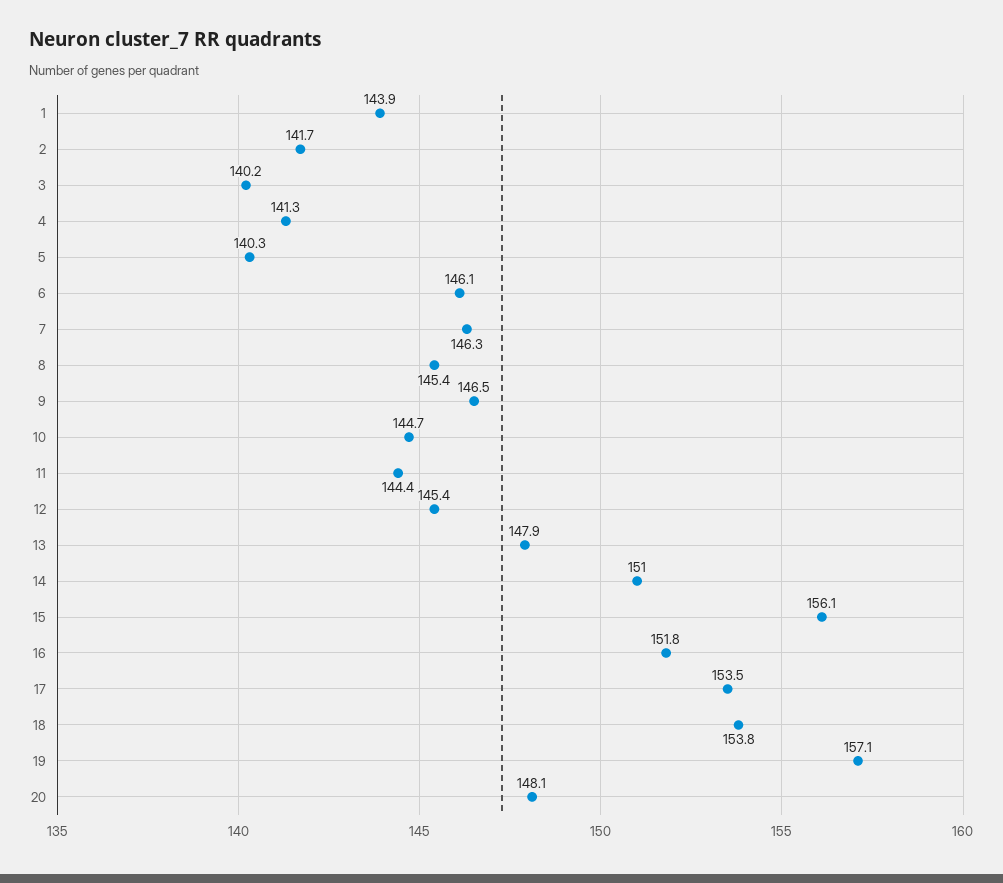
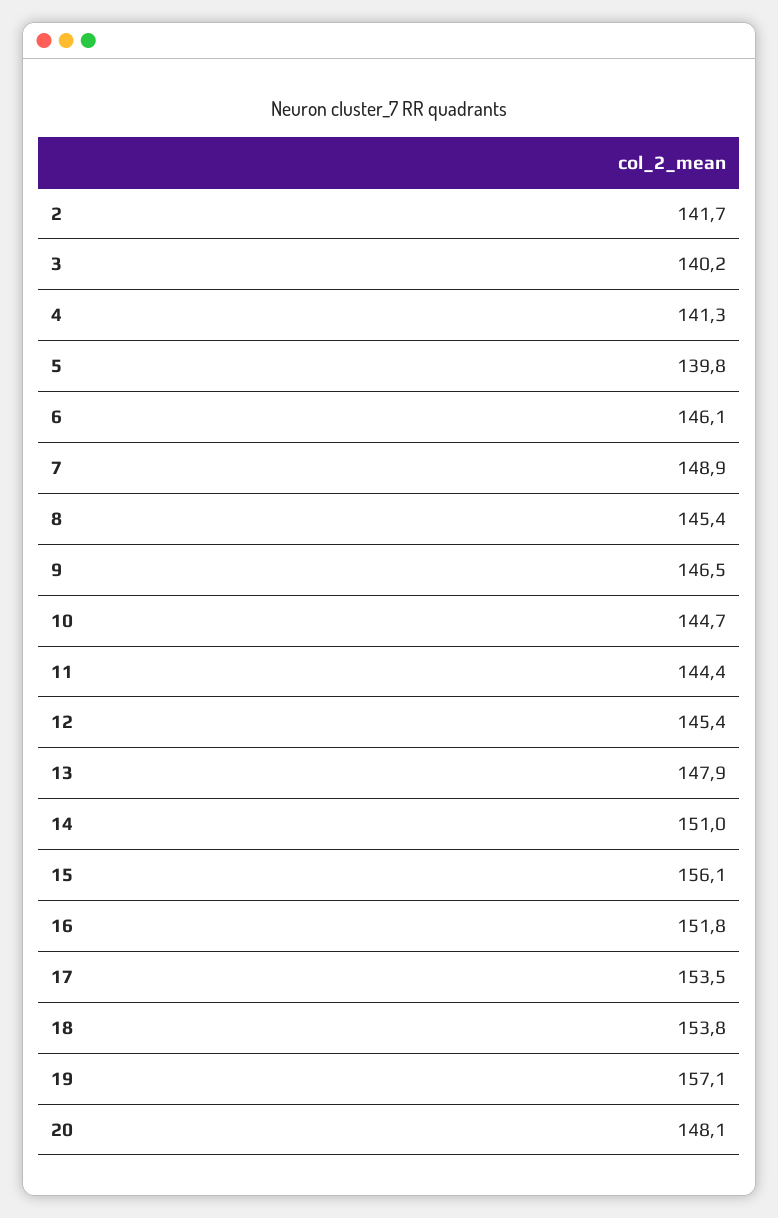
1: 143.9 -> none
5: 140.3 -> 139.8
7: 146.3 -> 148.9

